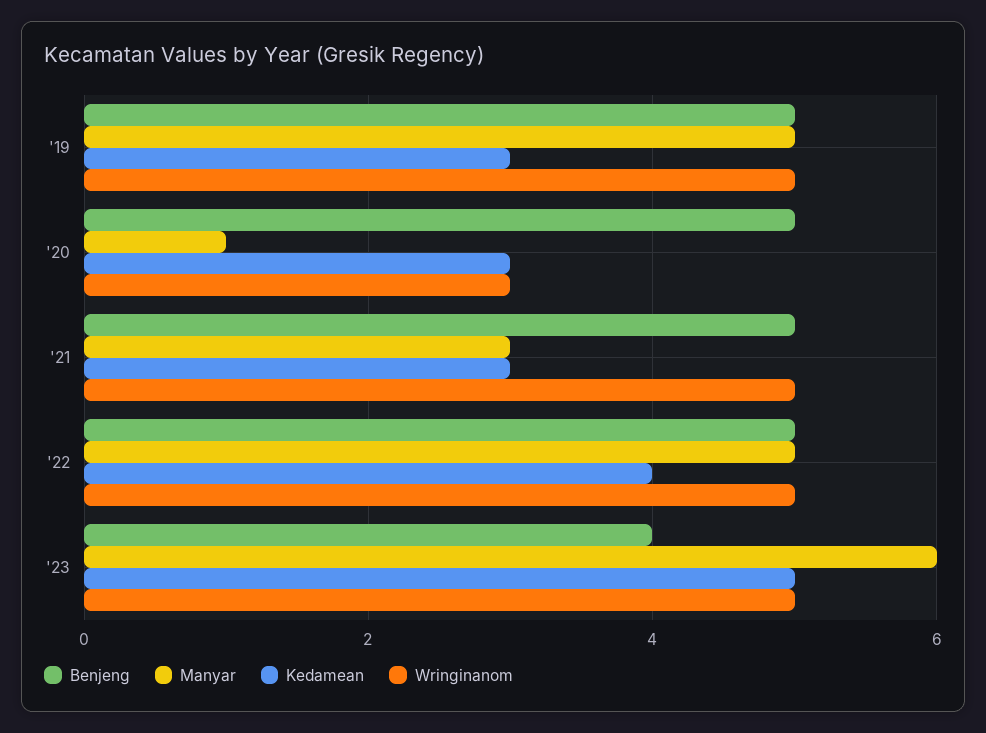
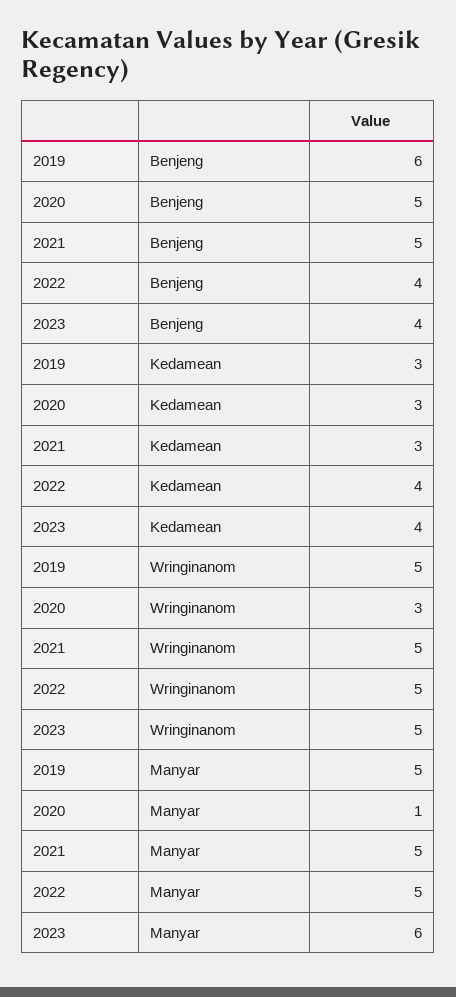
Benjeng, '19: 5 -> 6
Manyar, '21: 3 -> 5
Benjeng, '22: 5 -> 4
Kedamean, '23: 5 -> 4

